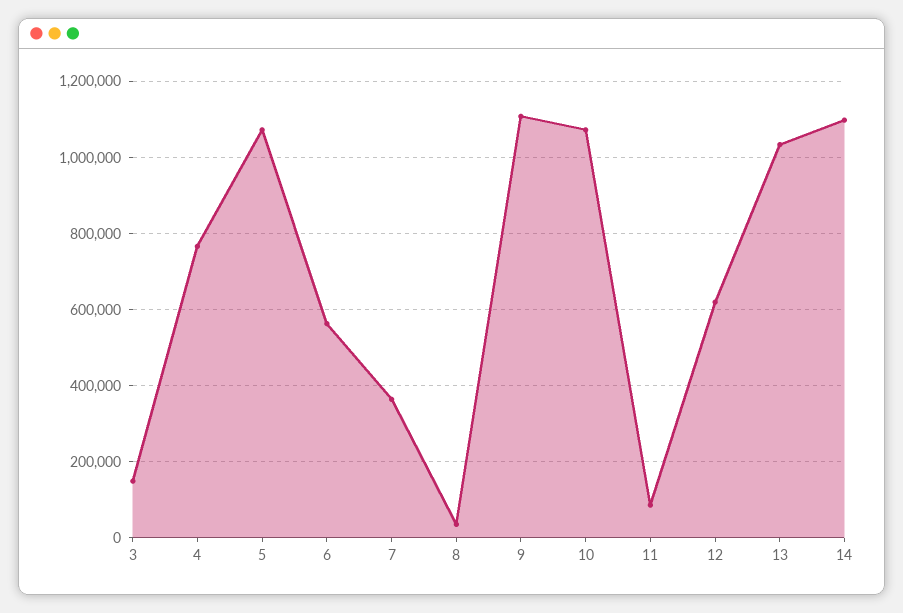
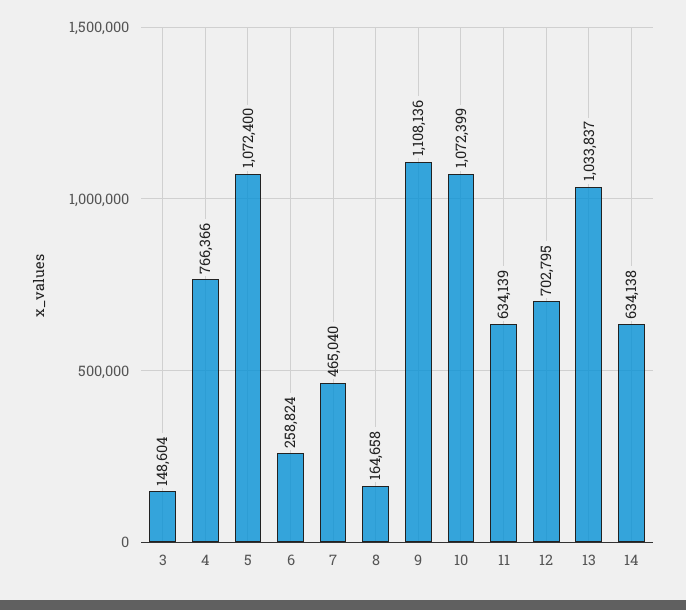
6: 560000 -> 258824
7: 360000 -> 465040
8: 40000 -> 164658
11: 80000 -> 634139
12: 620000 -> 702795
14: 1100000 -> 634138

